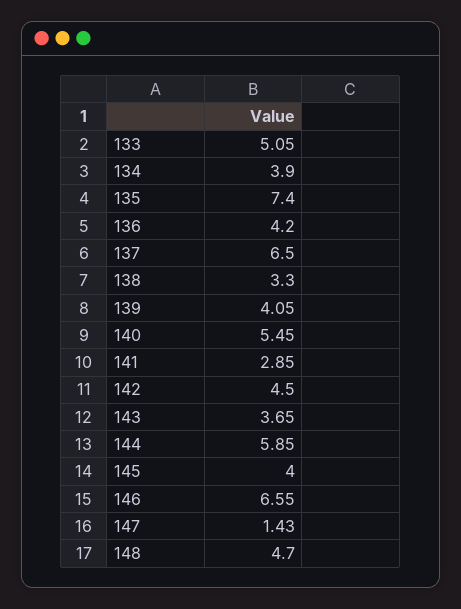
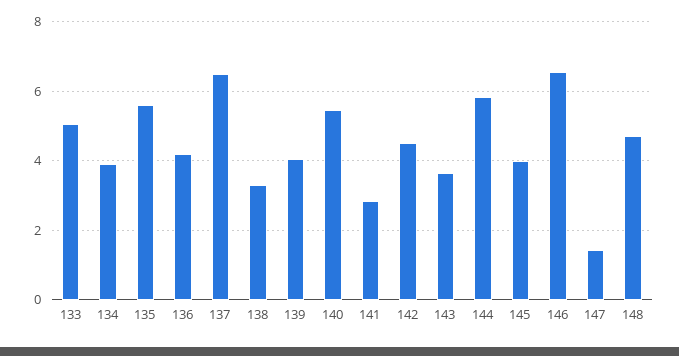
135: 7.4 -> 5.6

